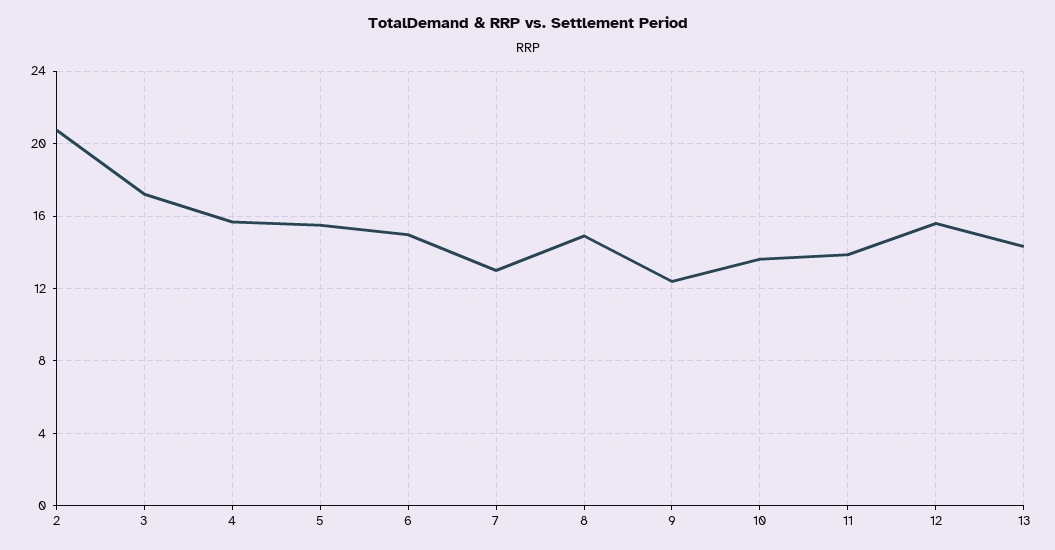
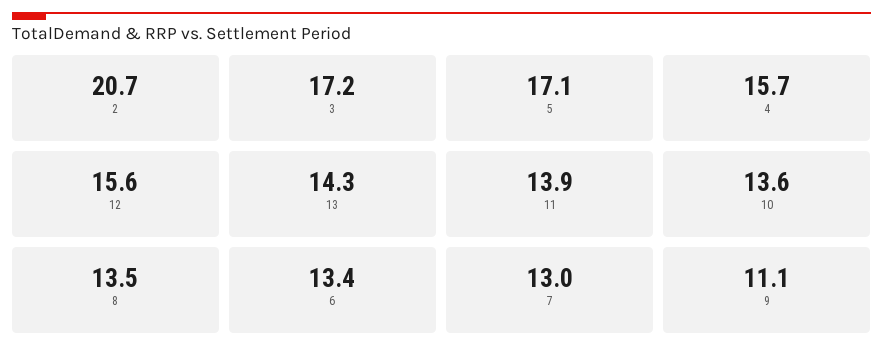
5: 15.5 -> 17.1
6: 15 -> 13.4
8: 15 -> 13.5
9: 12.5 -> 11.1

